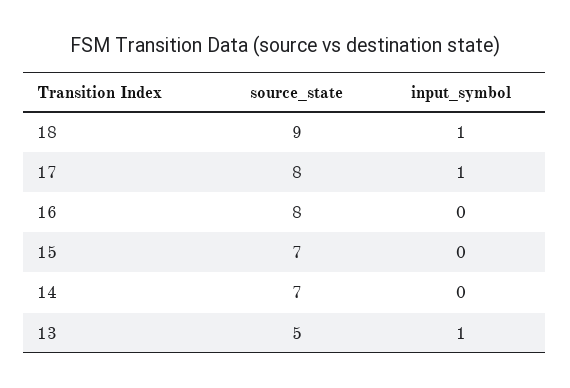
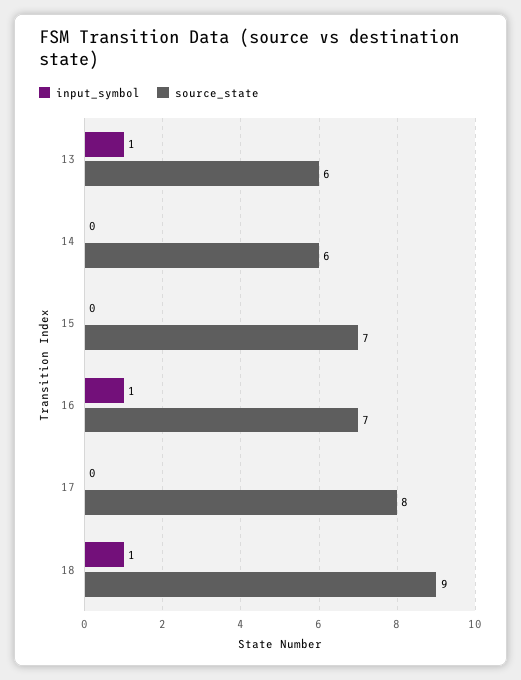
input_symbol, 17: 1 -> 0
source_state, 16: 8 -> 7
input_symbol, 16: 0 -> 1
source_state, 14: 7 -> 6
source_state, 13: 5 -> 6

